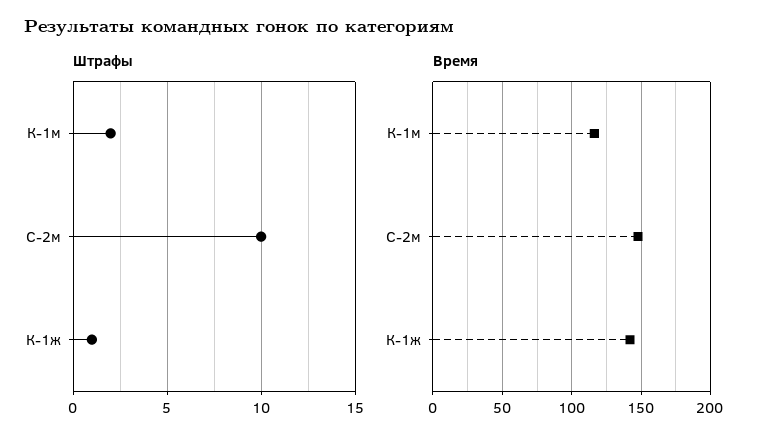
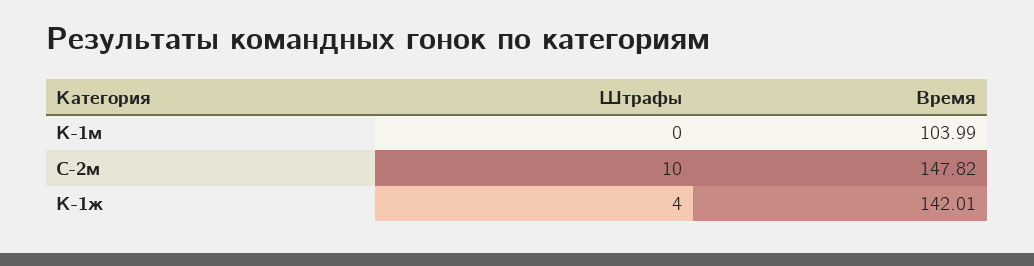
Штрафы, К-1м: 2 -> 0
Штрафы, К-1ж: 1 -> 4
Время, К-1м: 115 -> 103.99

